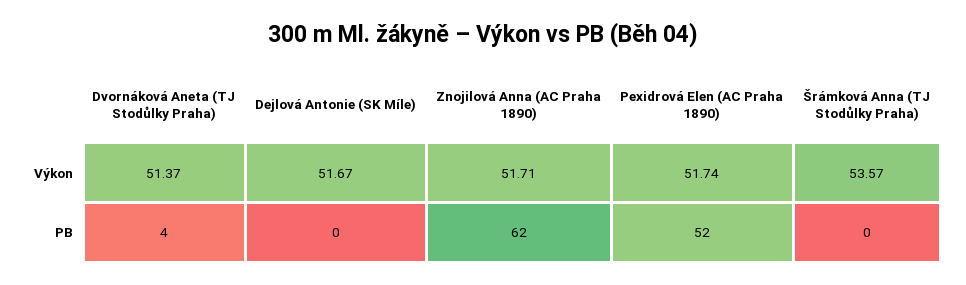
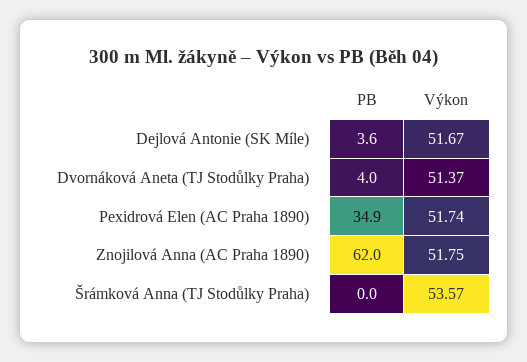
Znojilová Anna (AC Praha 1890), Výkon: 51.71 -> 51.75
Dejlová Antonie (SK Míle), PB: 0 -> 3.6
Pexidrová Elen (AC Praha 1890), PB: 52 -> 34.9

